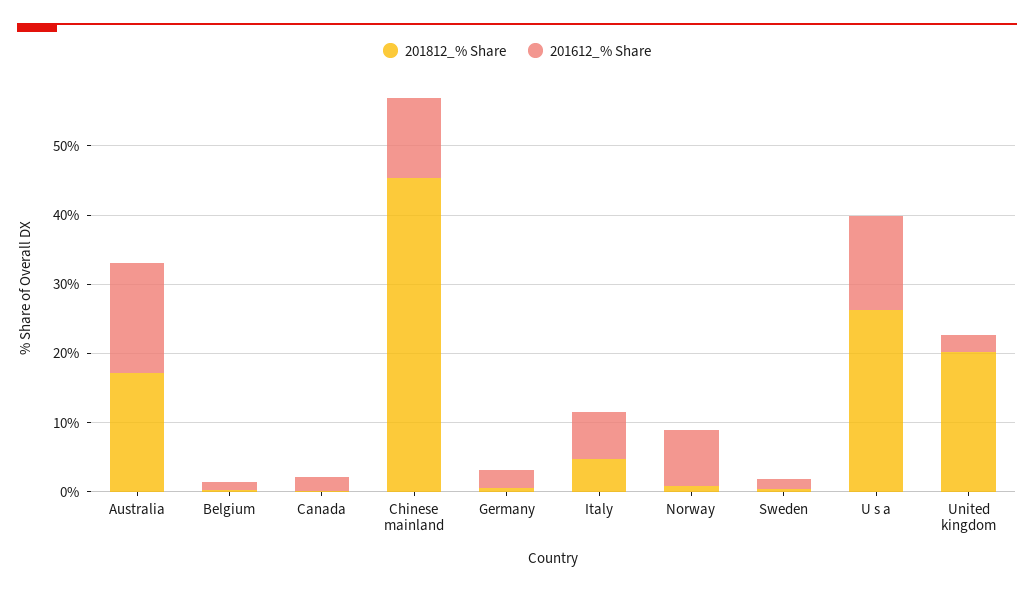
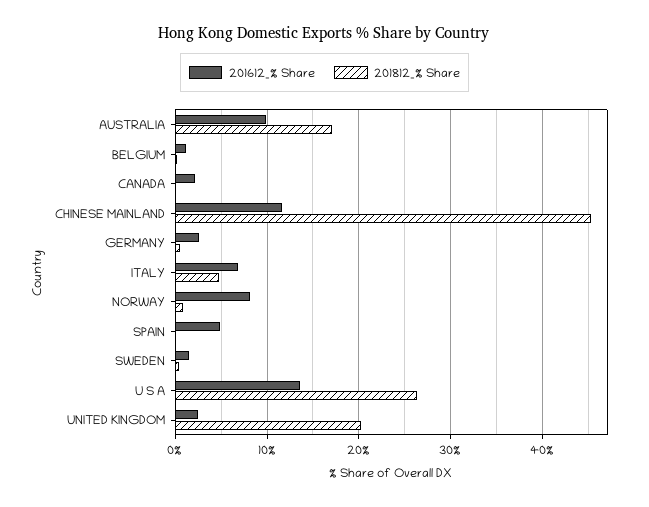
201612_% Share, Australia: 16 -> 10
201612_% Share, SPAIN: none -> 5
201812_% Share, SPAIN: none -> 0

